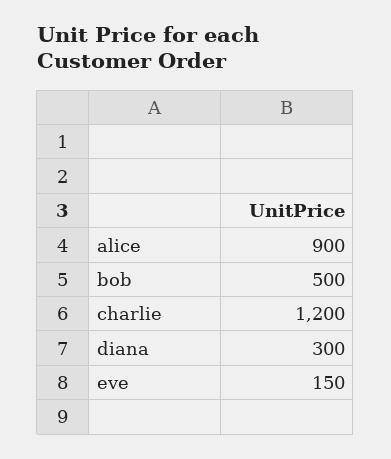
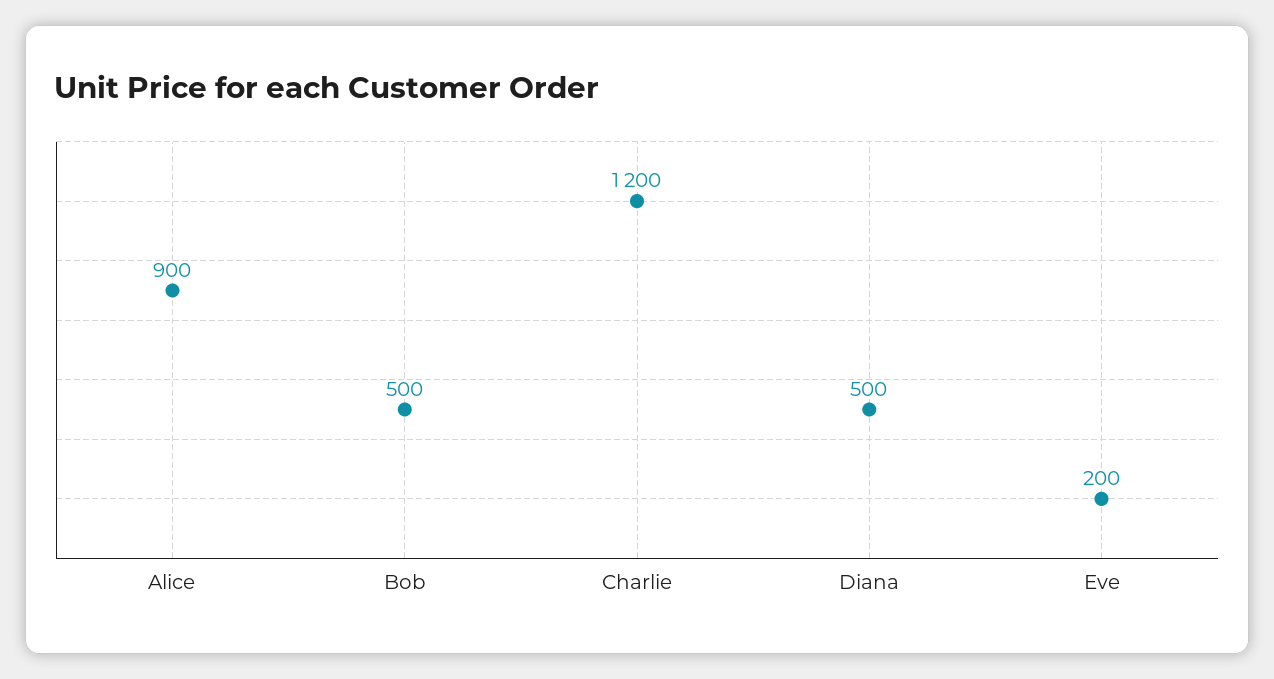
diana: 300 -> 500
eve: 150 -> 200

